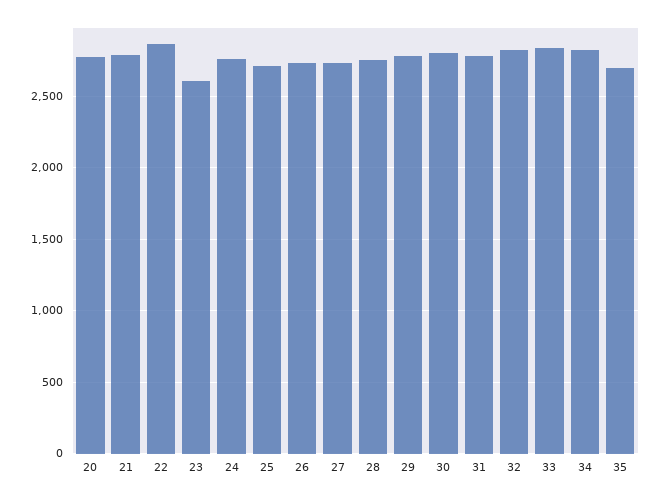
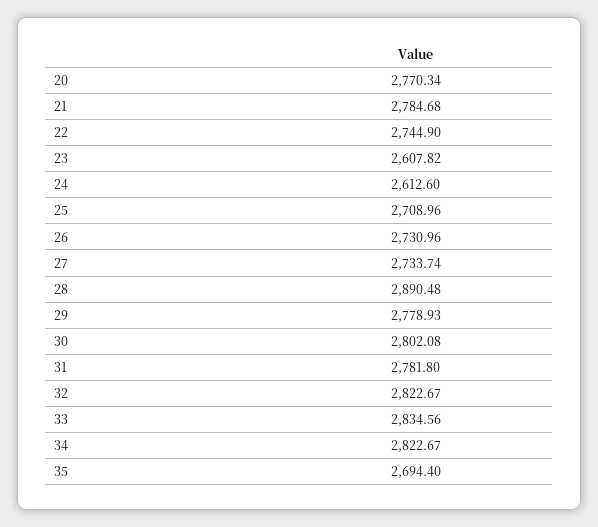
22: 2850 -> 2744.9
24: 2750 -> 2612.6
28: 2750 -> 2890.48

